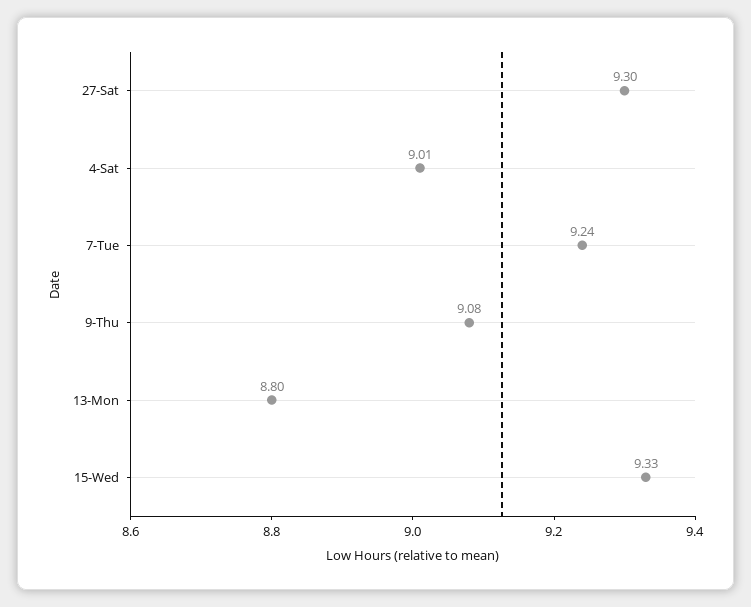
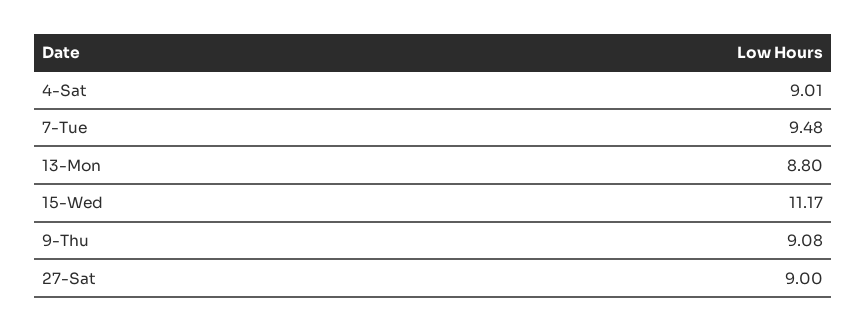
27-Sat: 9.3 -> 9
7-Tue: 9.24 -> 9.48
15-Wed: 9.33 -> 11.17

